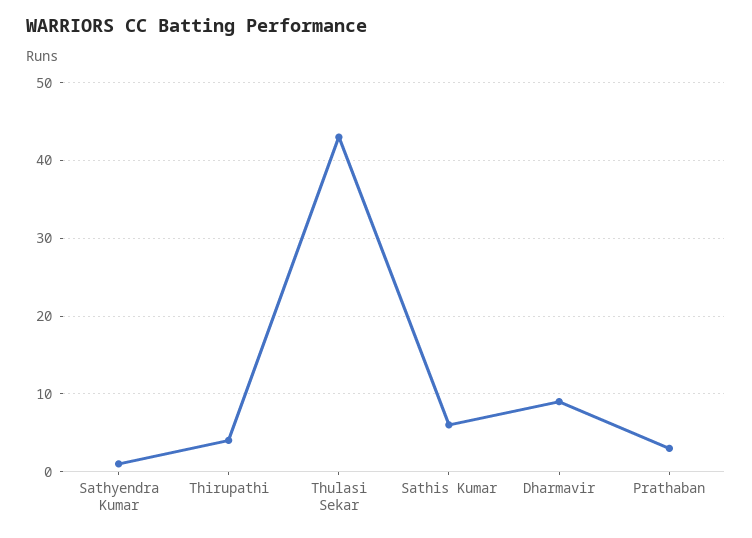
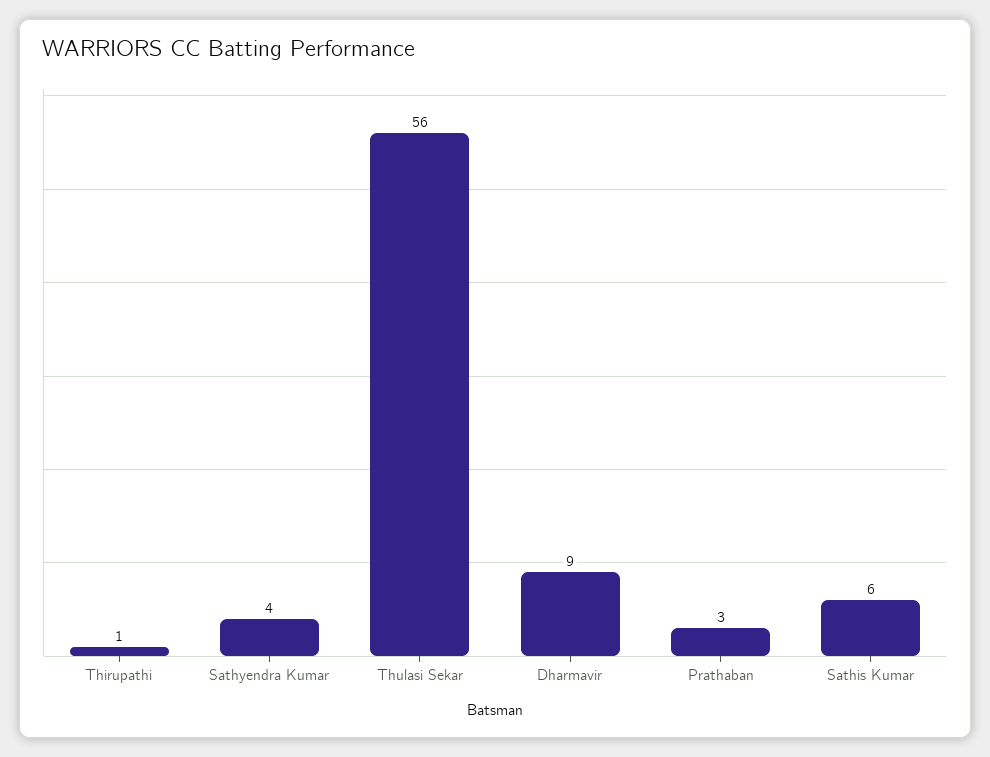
Sathyendra Kumar: 1 -> 4
Thirupathi: 4 -> 1
Thulasi Sekar: 43 -> 56

